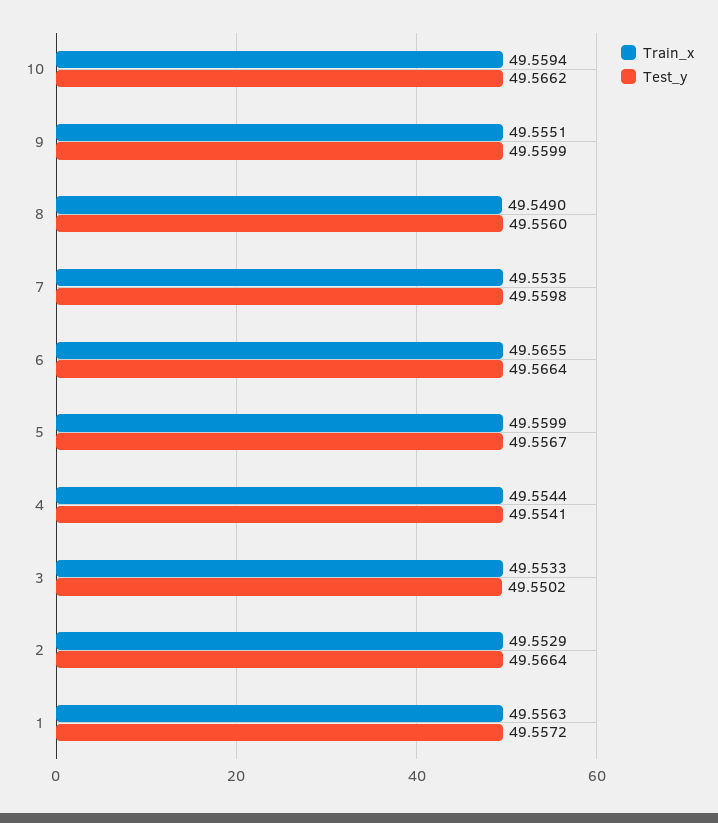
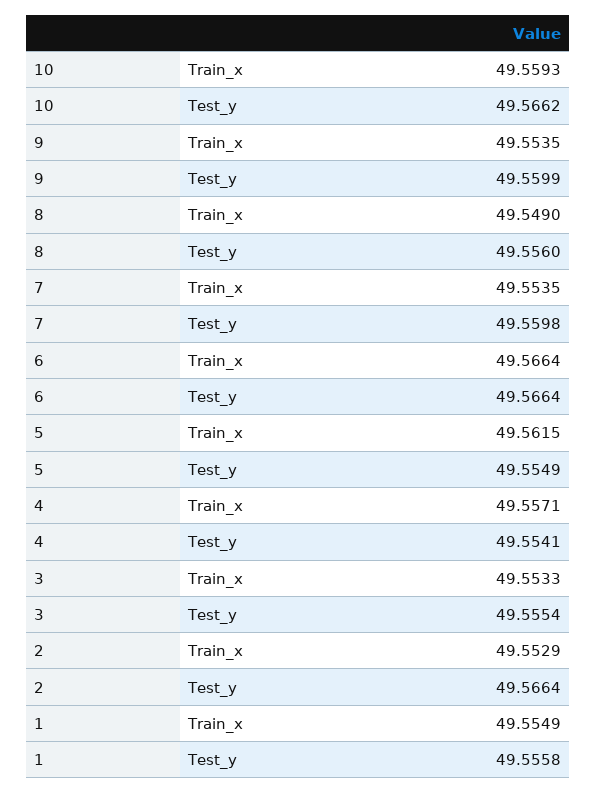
Train_x, 10: 49.5594 -> 49.5593
Train_x, 9: 49.5551 -> 49.5535
Train_x, 6: 49.5655 -> 49.5664
Train_x, 5: 49.5599 -> 49.5615
Test_y, 5: 49.5567 -> 49.5549
Train_x, 4: 49.5544 -> 49.5571
Test_y, 3: 49.5502 -> 49.5554
Train_x, 1: 49.5563 -> 49.5549
Test_y, 1: 49.5572 -> 49.5558

